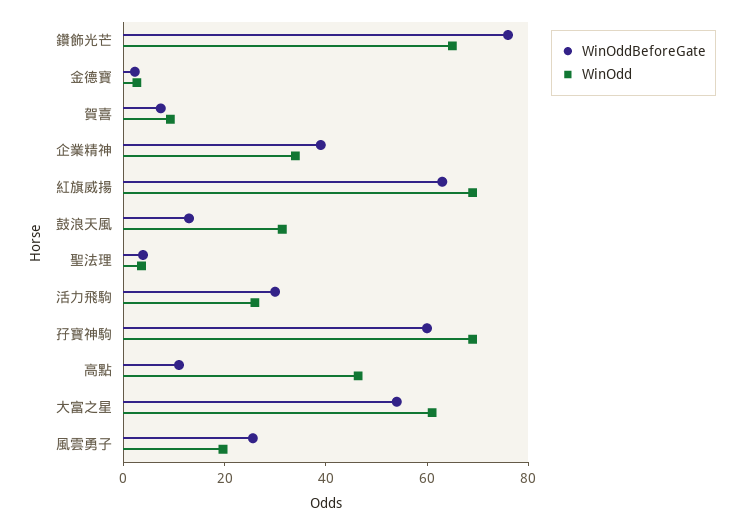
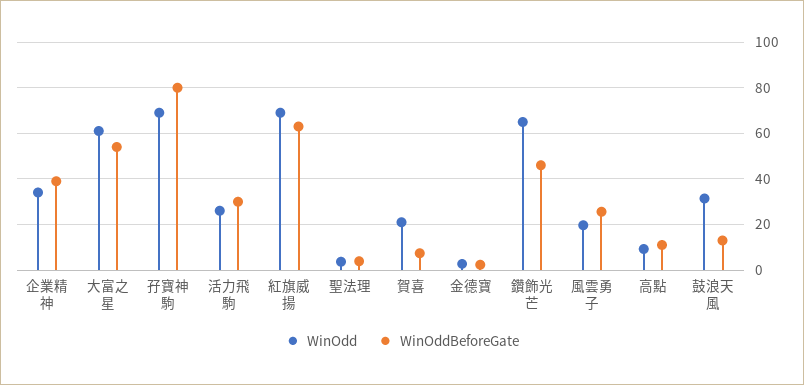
WinOddBeforeGate, 鑽飾光芒: 75 -> 45
WinOdd, 賀喜: 10 -> 20
WinOddBeforeGate, 孖寶神駒: 60 -> 80
WinOdd, 高點: 45 -> 10

